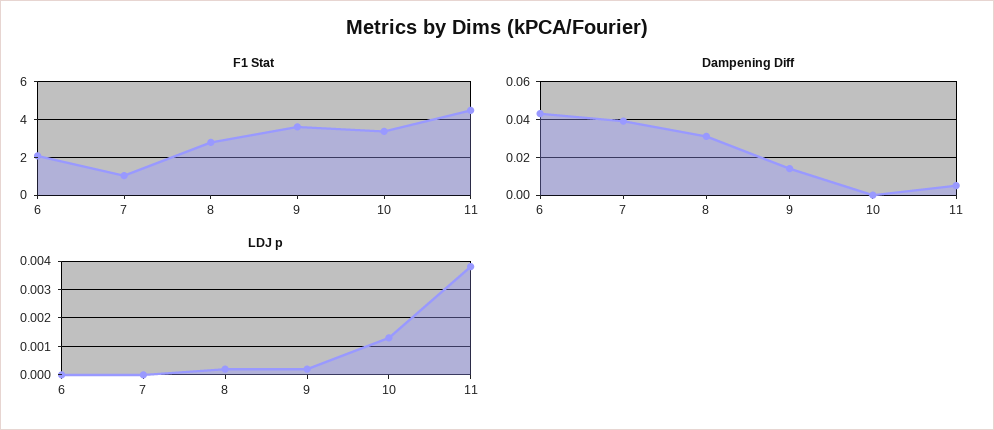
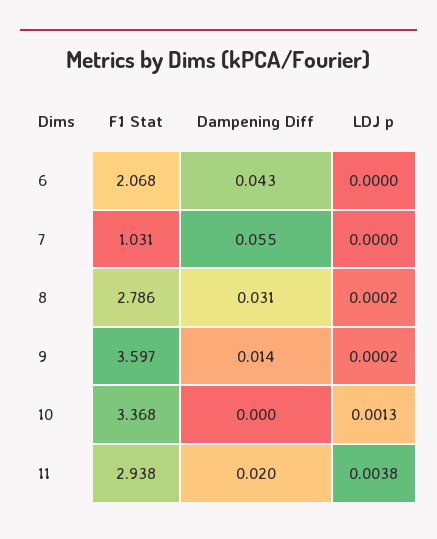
F1 Stat, 11: 4.5 -> 2.938
Dampening Diff, 7: 0.04 -> 0.055
Dampening Diff, 11: 0.005 -> 0.02

